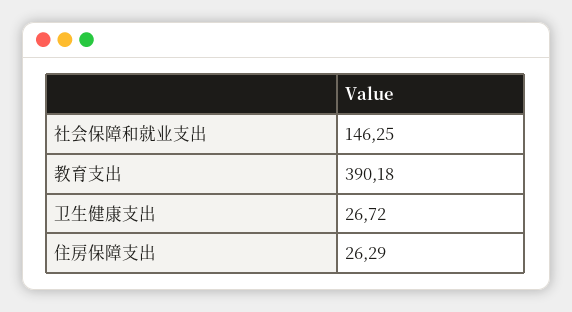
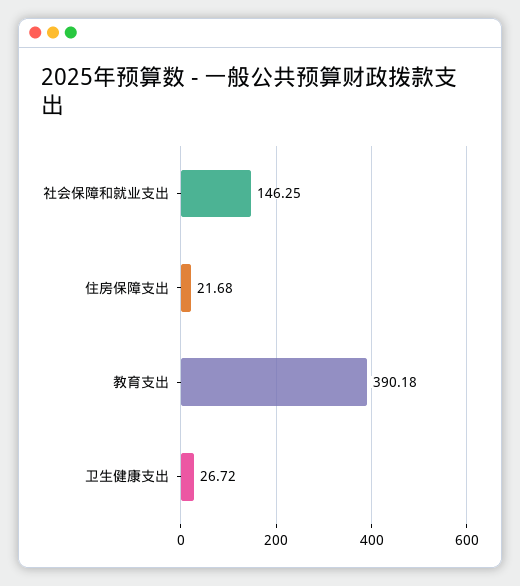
住房保障支出: 26.29 -> 21.68

